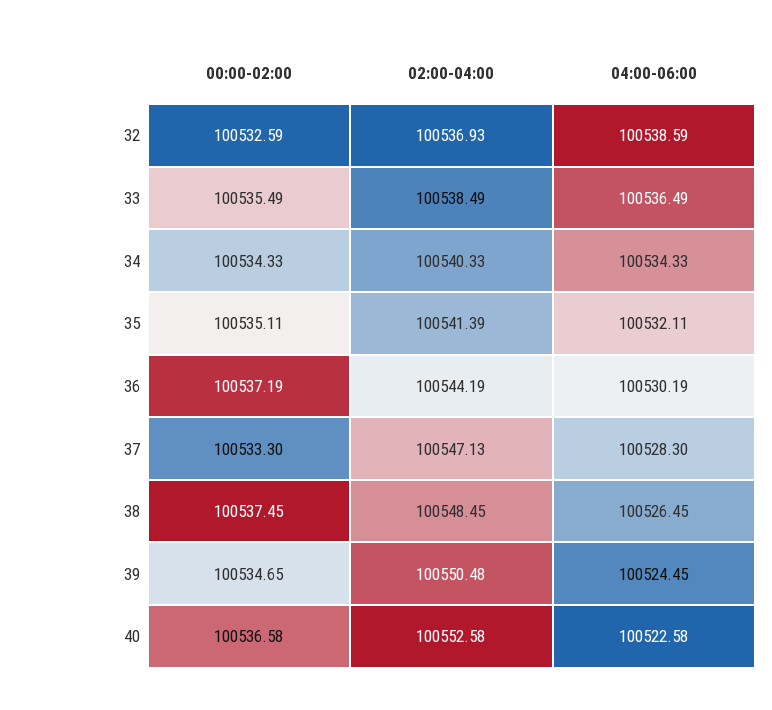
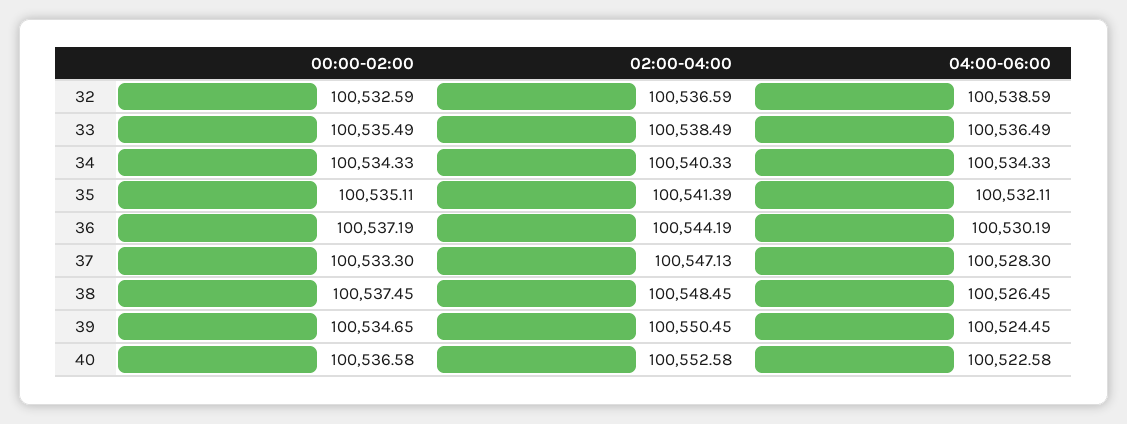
02:00-04:00, 32: 100536.93 -> 100536.59
02:00-04:00, 39: 100550.48 -> 100550.45

